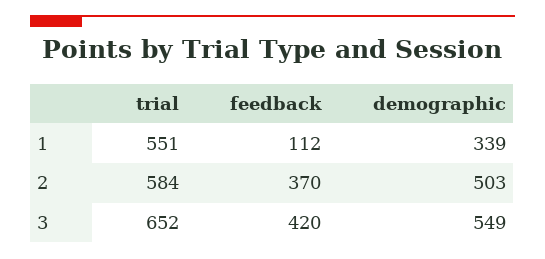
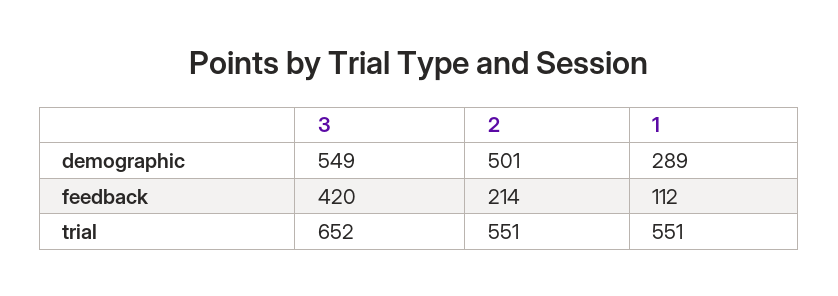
demographic, 1: 339 -> 289
trial, 2: 584 -> 551
feedback, 2: 370 -> 214
demographic, 2: 503 -> 501

